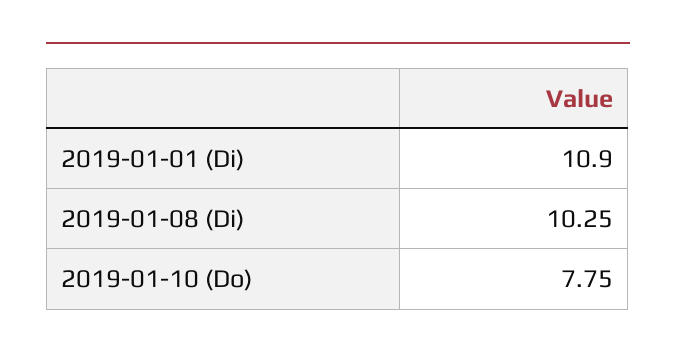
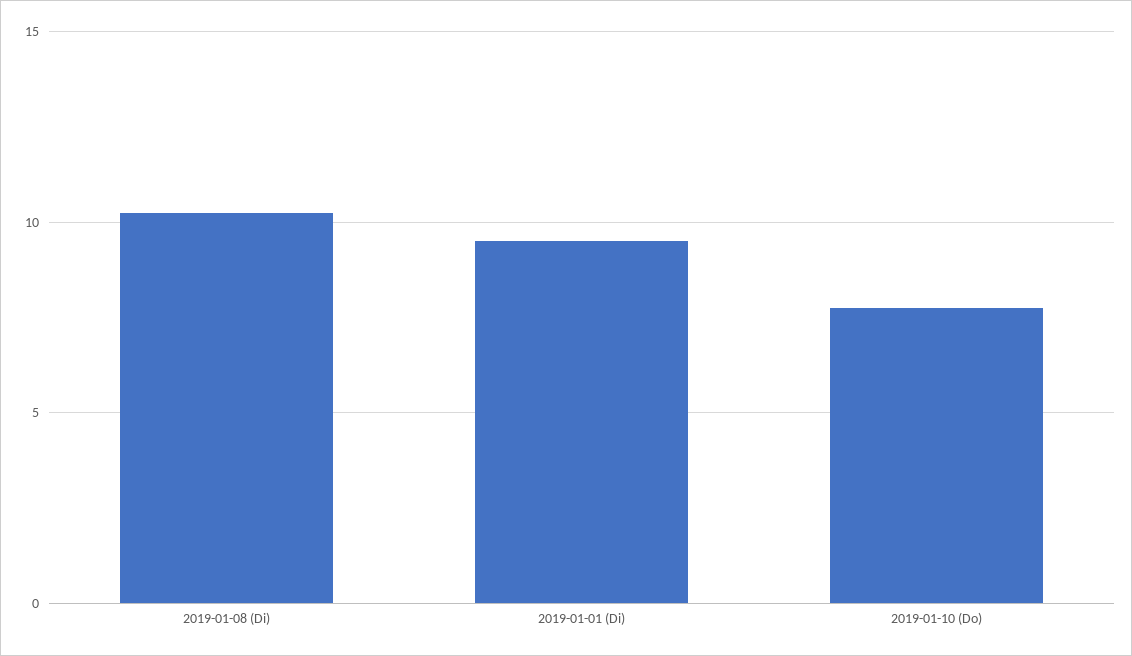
2019-01-01 (Di): 10.9 -> 9.5

